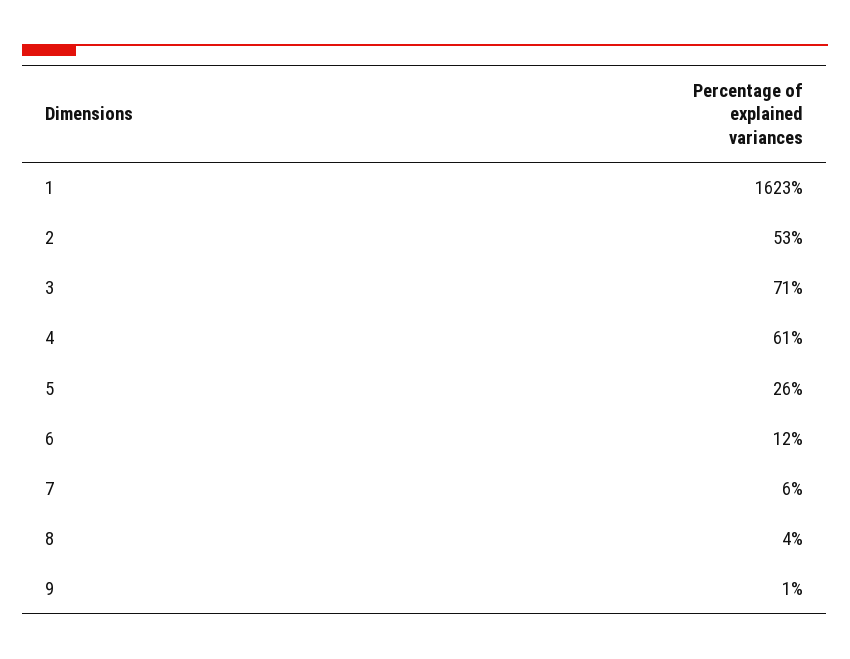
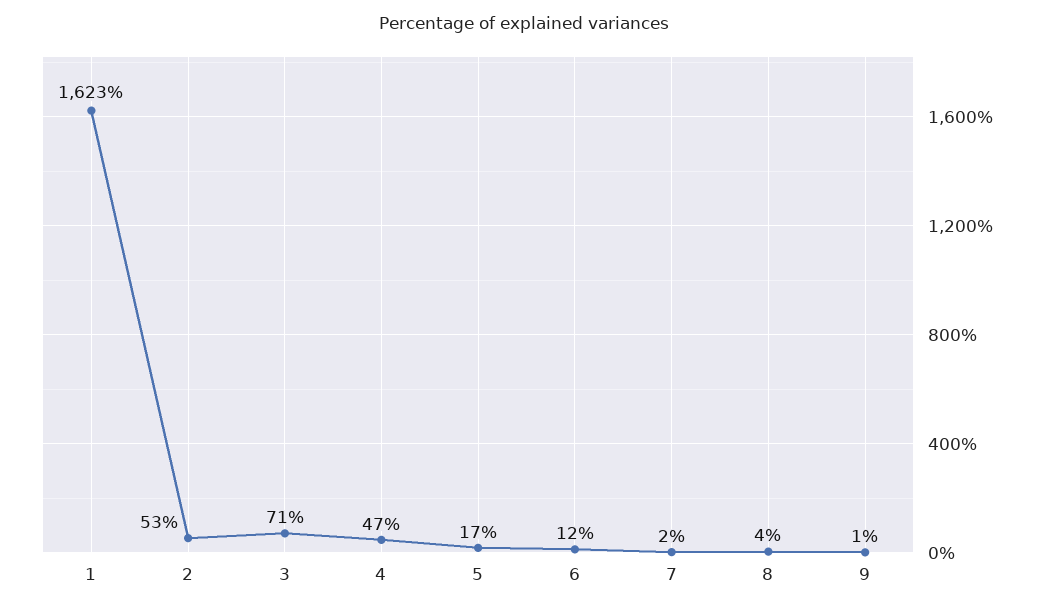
4: 61 -> 47
5: 26 -> 17
7: 6 -> 2

